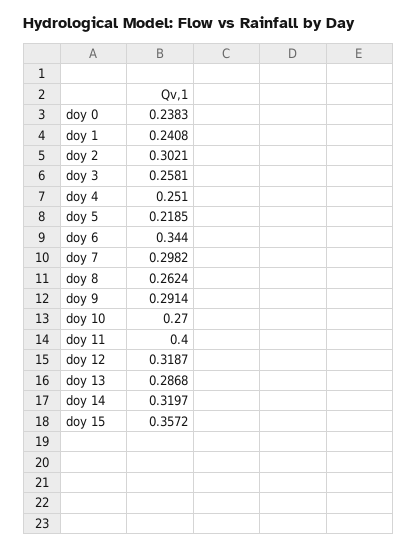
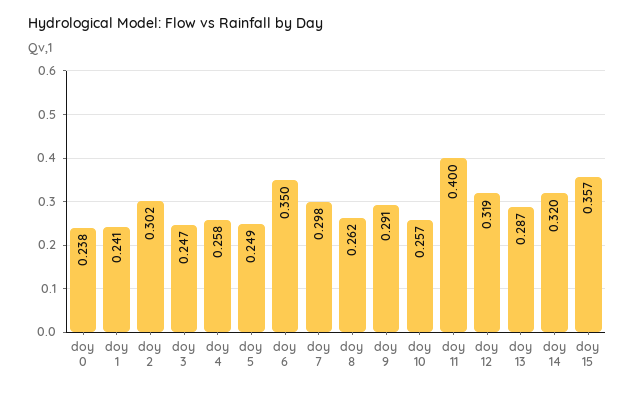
doy 3: 0.2581 -> 0.247
doy 4: 0.251 -> 0.258
doy 5: 0.2185 -> 0.249
doy 6: 0.344 -> 0.35
doy 10: 0.27 -> 0.257

